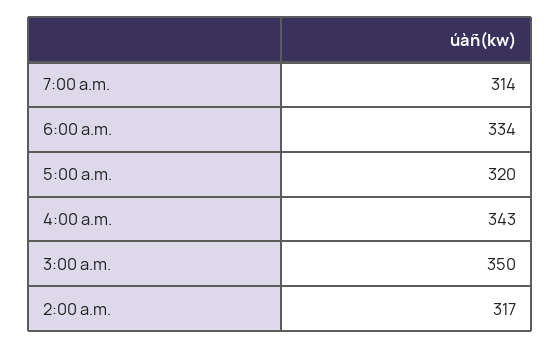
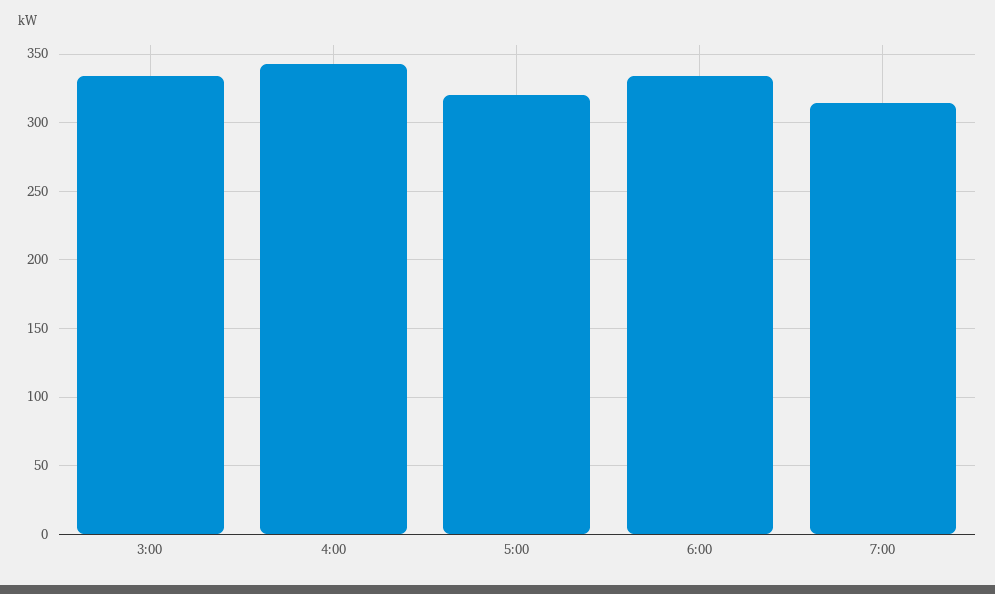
3:00 a.m.: 350 -> 335
2:00 a.m.: 317 -> none

